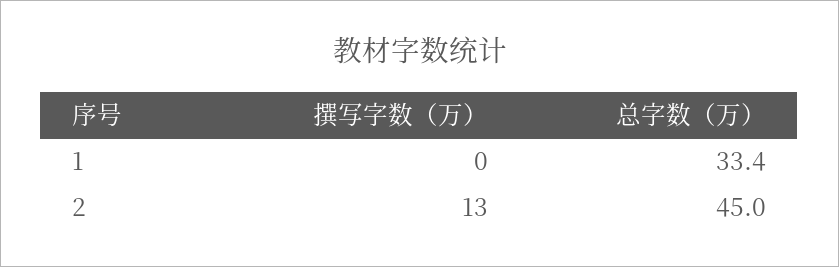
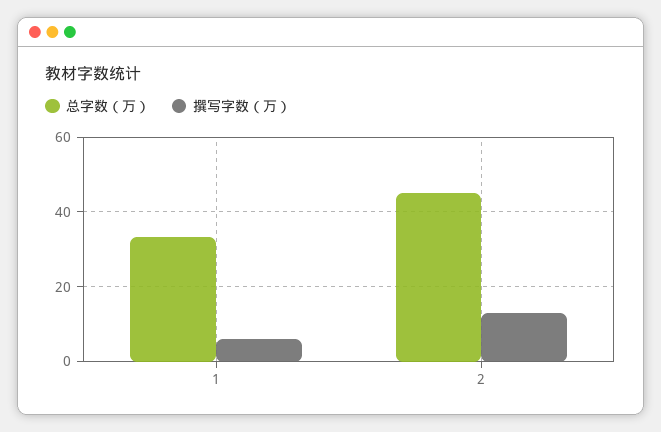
撰写字数（万）, 1: 0 -> 6

